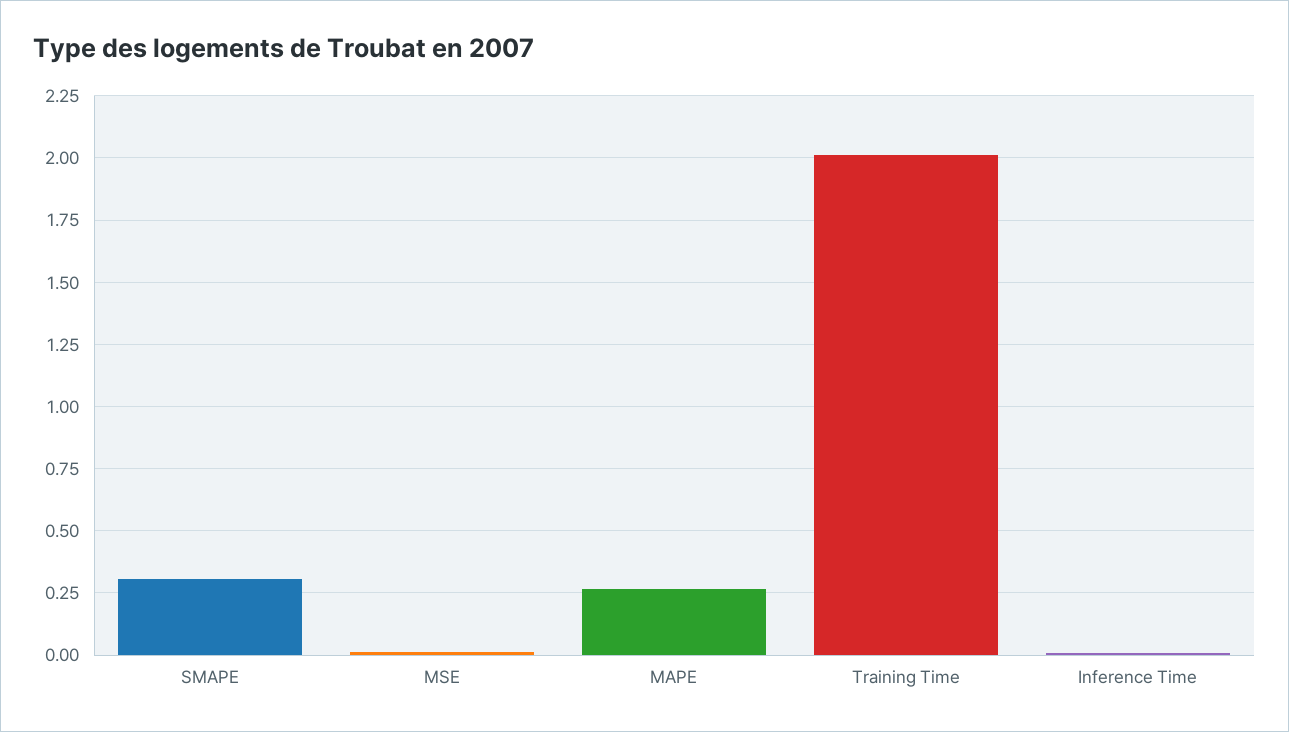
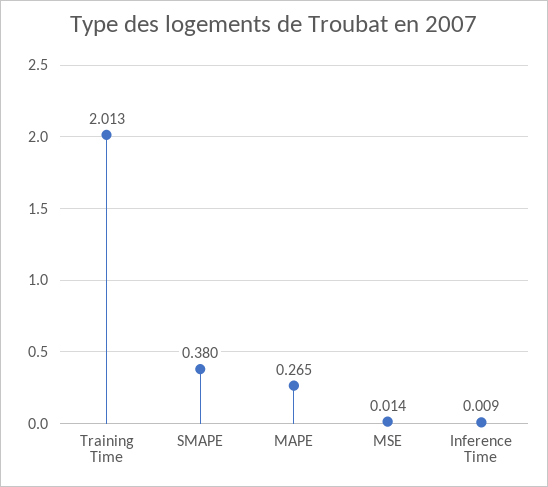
SMAPE: 0.3 -> 0.38

